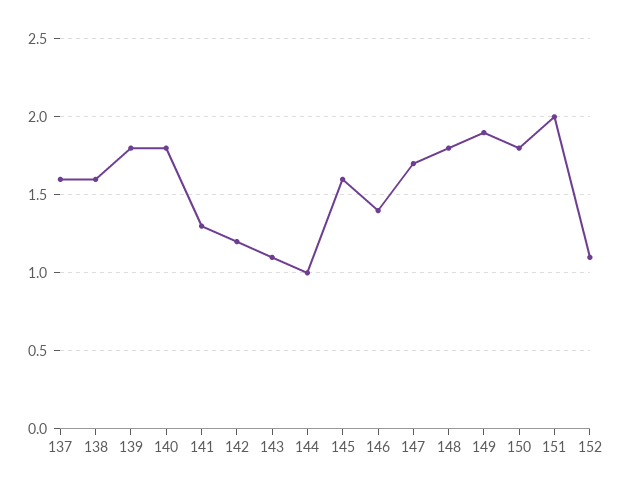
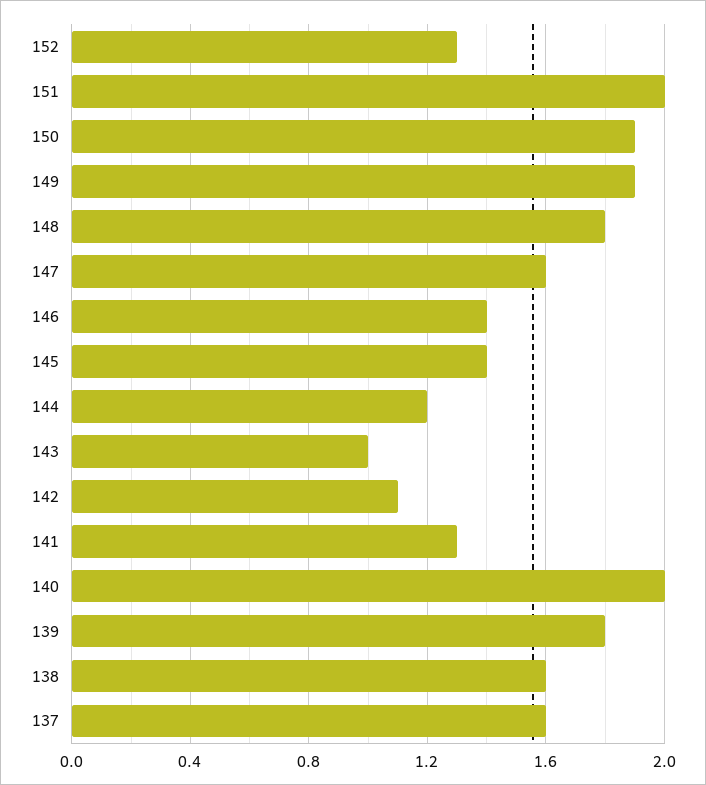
140: 1.8 -> 2
142: 1.2 -> 1.1
143: 1.1 -> 1
144: 1 -> 1.2
145: 1.6 -> 1.4
147: 1.7 -> 1.6
150: 1.8 -> 1.9
152: 1.1 -> 1.3

